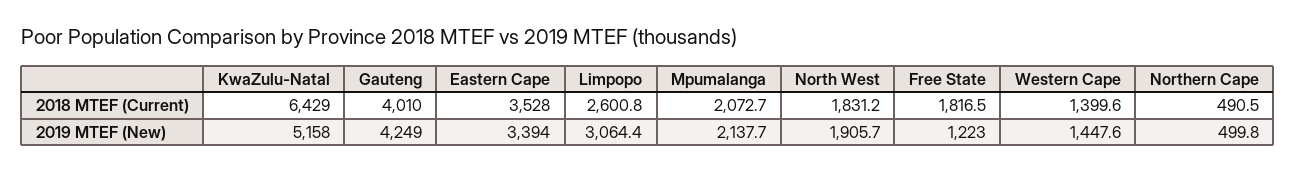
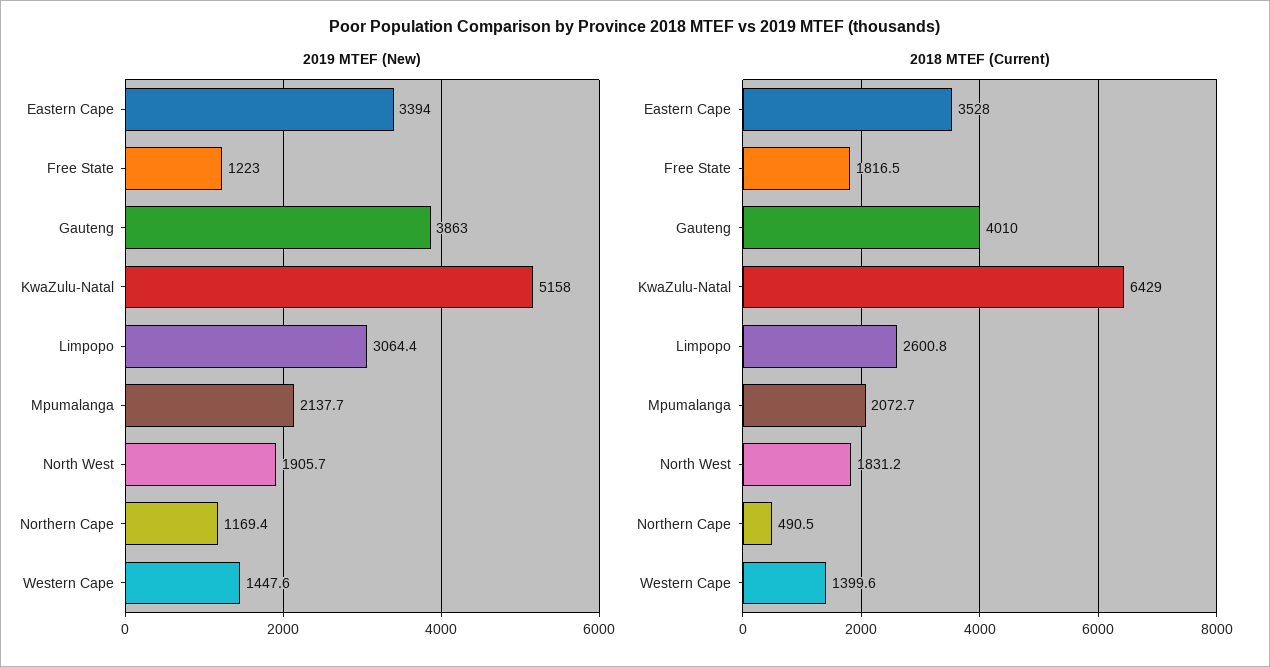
2019 MTEF (New), Gauteng: 4249 -> 3863
2019 MTEF (New), Northern Cape: 499.8 -> 1169.4

